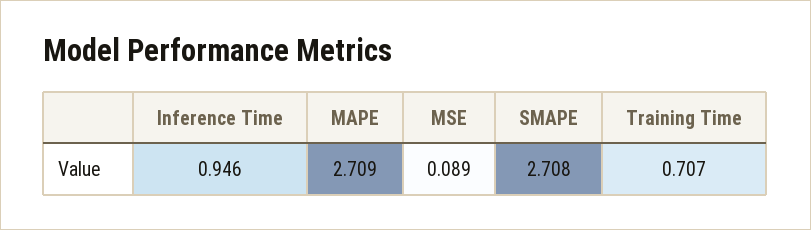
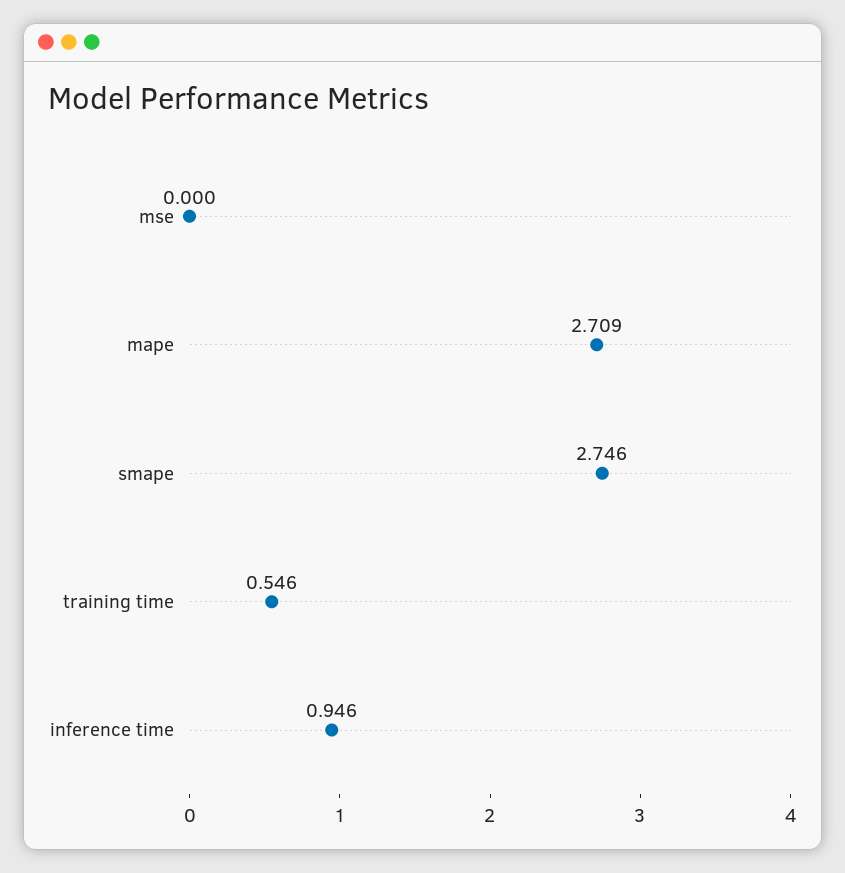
MSE: 0.089 -> 0
SMAPE: 2.708 -> 2.746
Training Time: 0.707 -> 0.546

